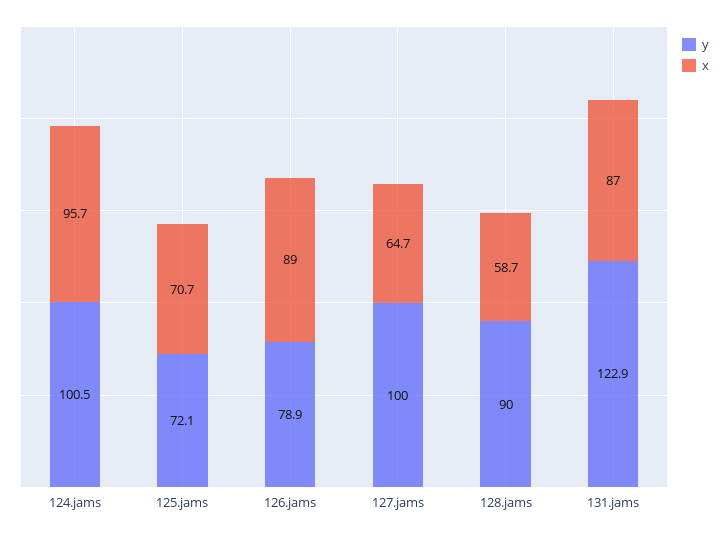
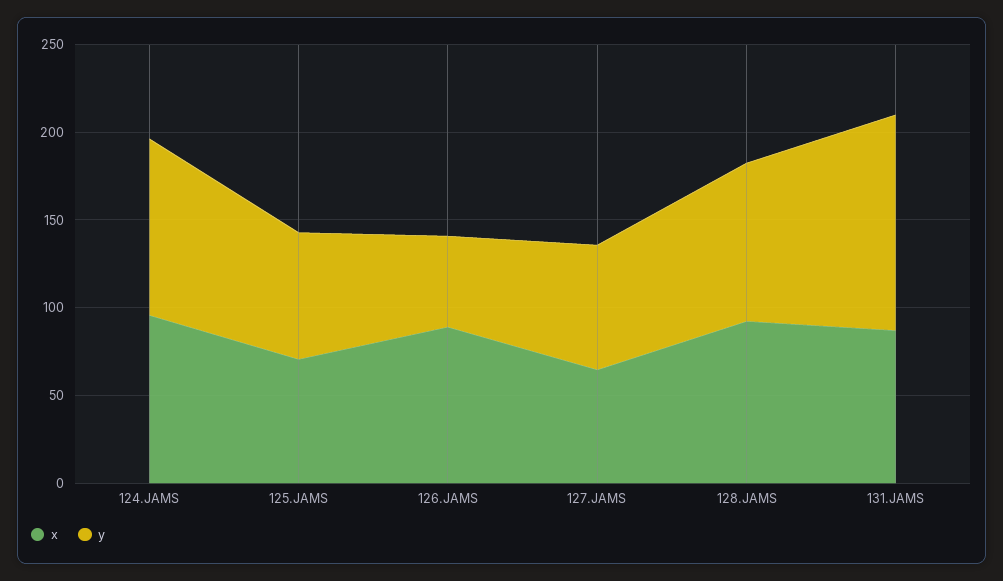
y, 126.jams: 78.9 -> 50
y, 127.jams: 100 -> 70
x, 128.jams: 58.7 -> 90

